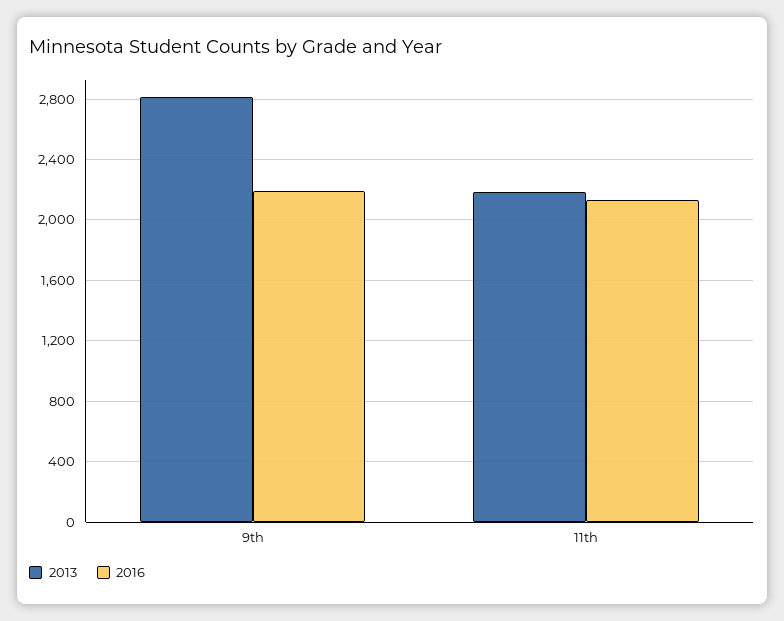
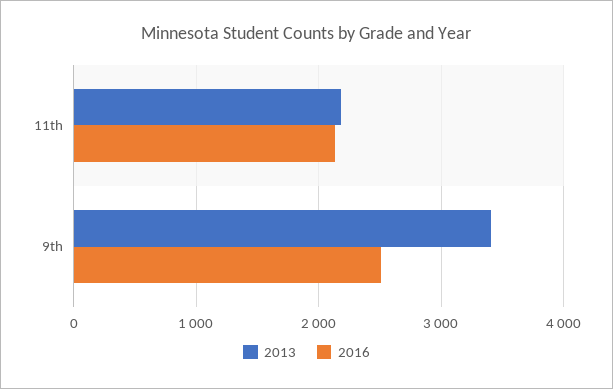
2013, 9th: 2800 -> 3400
2016, 9th: 2200 -> 2500

